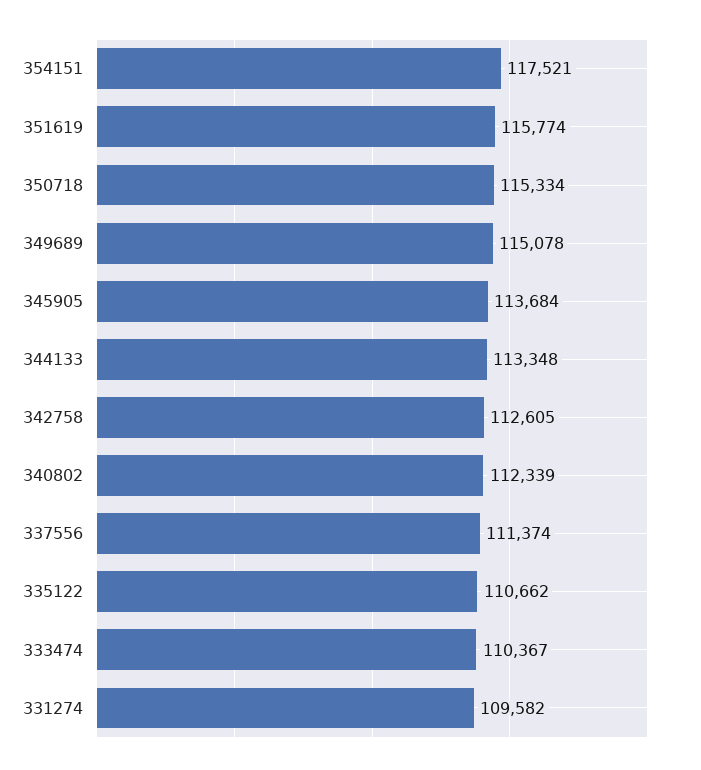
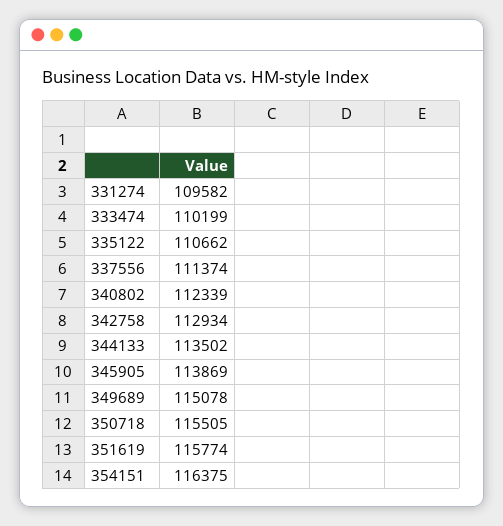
354151: 117521 -> 116375
350718: 115334 -> 115505
345905: 113684 -> 113869
344133: 113348 -> 113502
342758: 112605 -> 112934
333474: 110367 -> 110199

